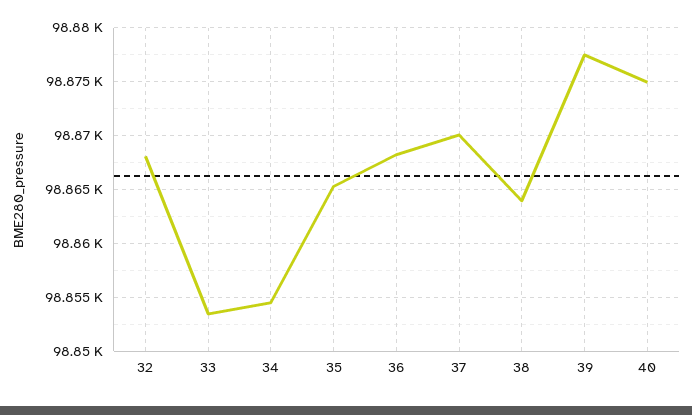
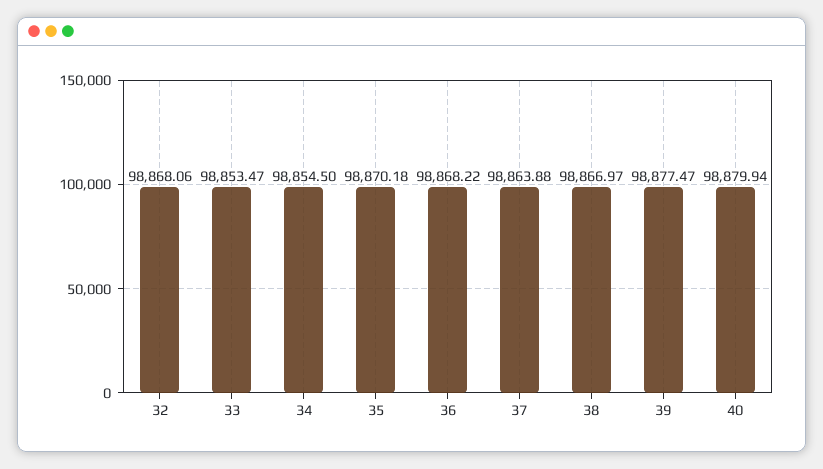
35: 98865 -> 98870.18
37: 98870 -> 98863.88
38: 98864 -> 98866.97
40: 98875 -> 98879.94

